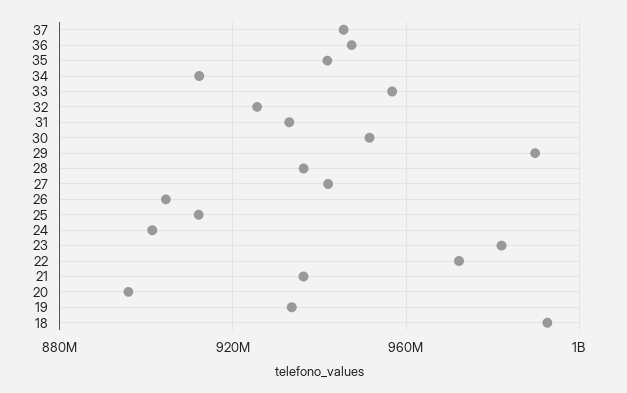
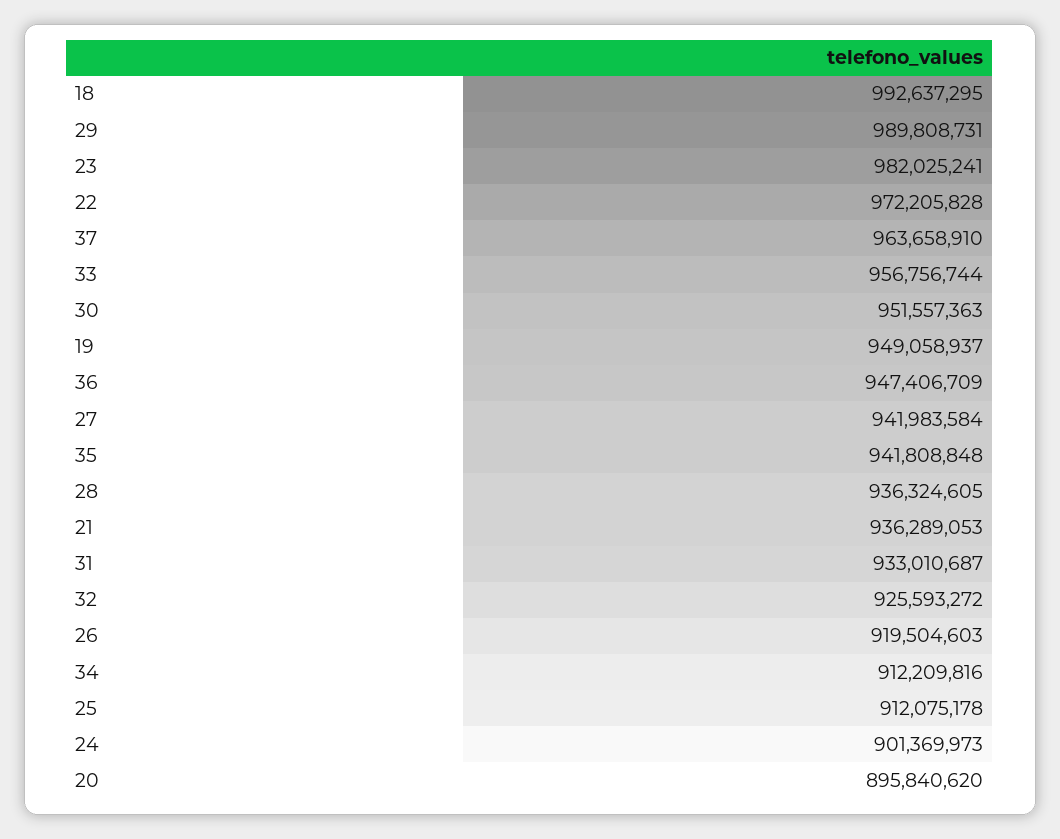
37: 945000000 -> 963658910
26: 905000000 -> 919504603
19: 935000000 -> 949058937

